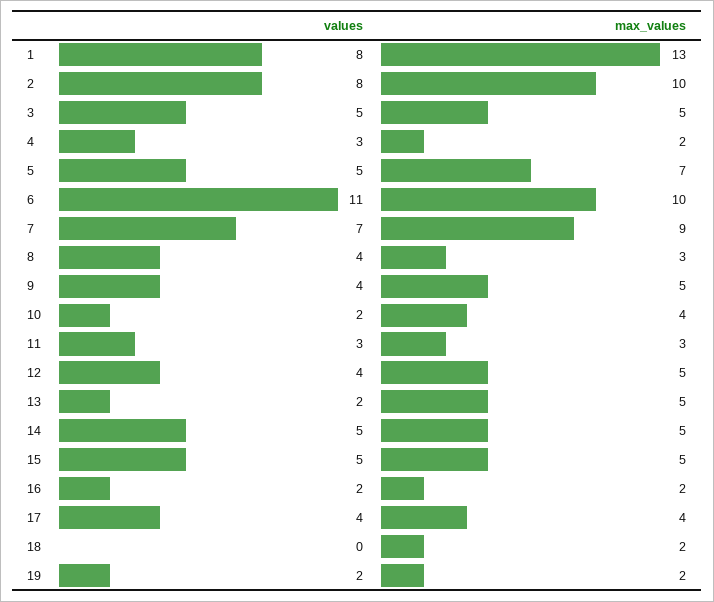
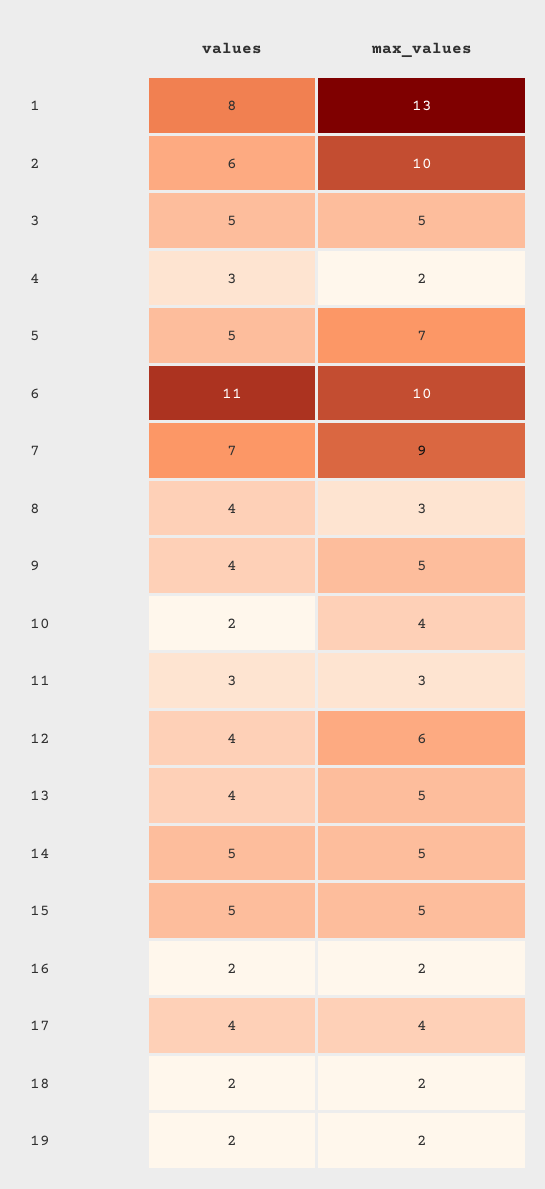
values, 2: 8 -> 6
max_values, 12: 5 -> 6
values, 13: 2 -> 4
values, 18: 0 -> 2

